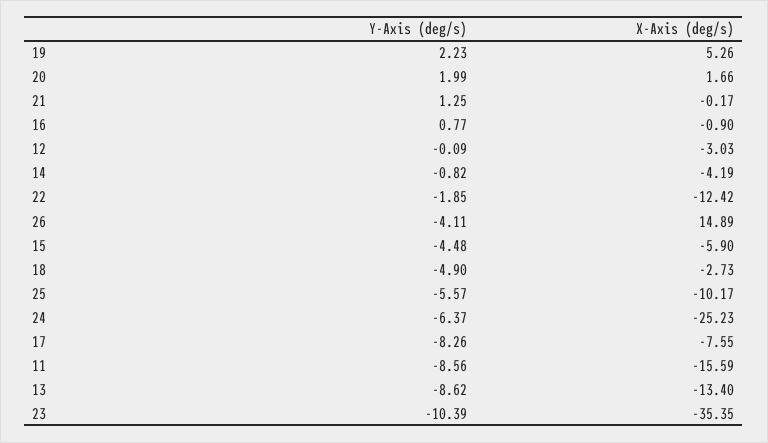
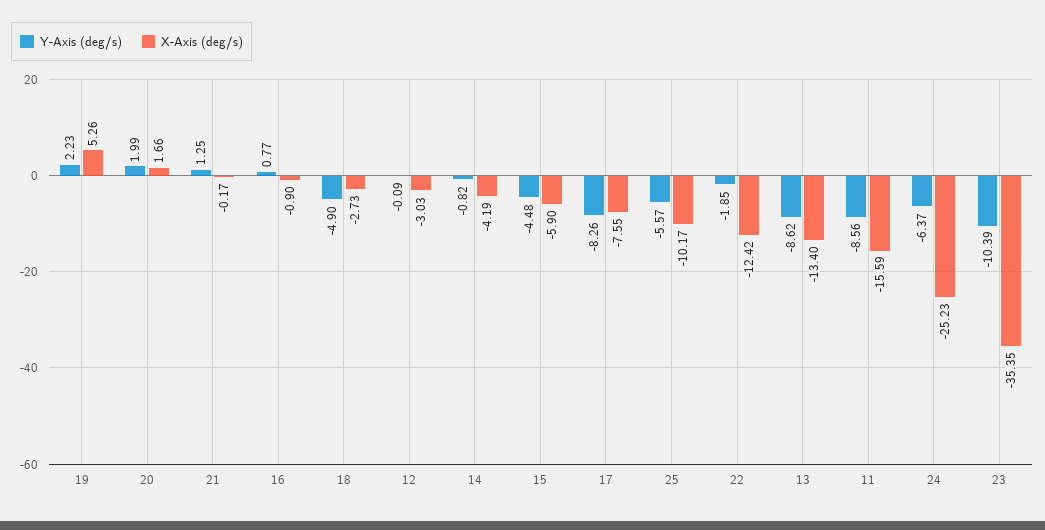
Y-Axis (deg/s), 26: -4.11 -> none
X-Axis (deg/s), 26: 14.89 -> none

